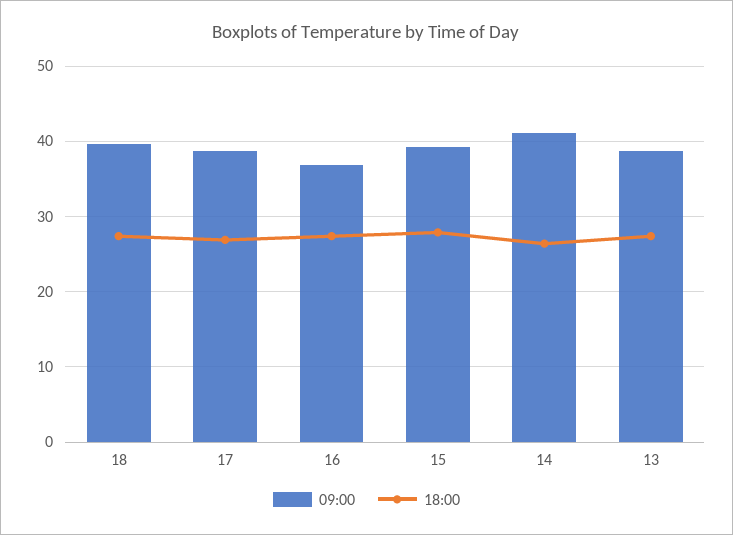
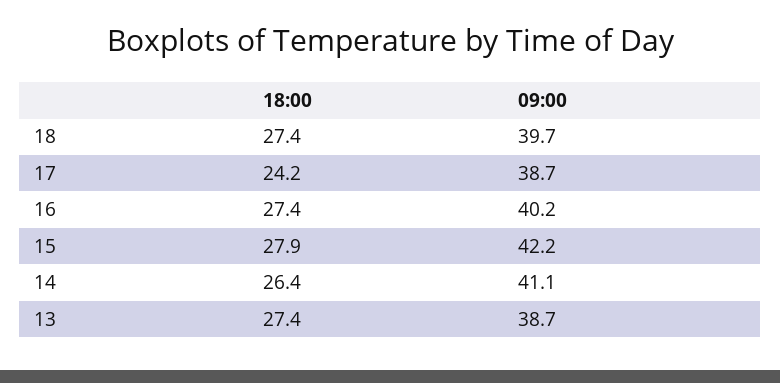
18:00, 17: 27 -> 24.2
09:00, 16: 37 -> 40.2
09:00, 15: 39 -> 42.2

